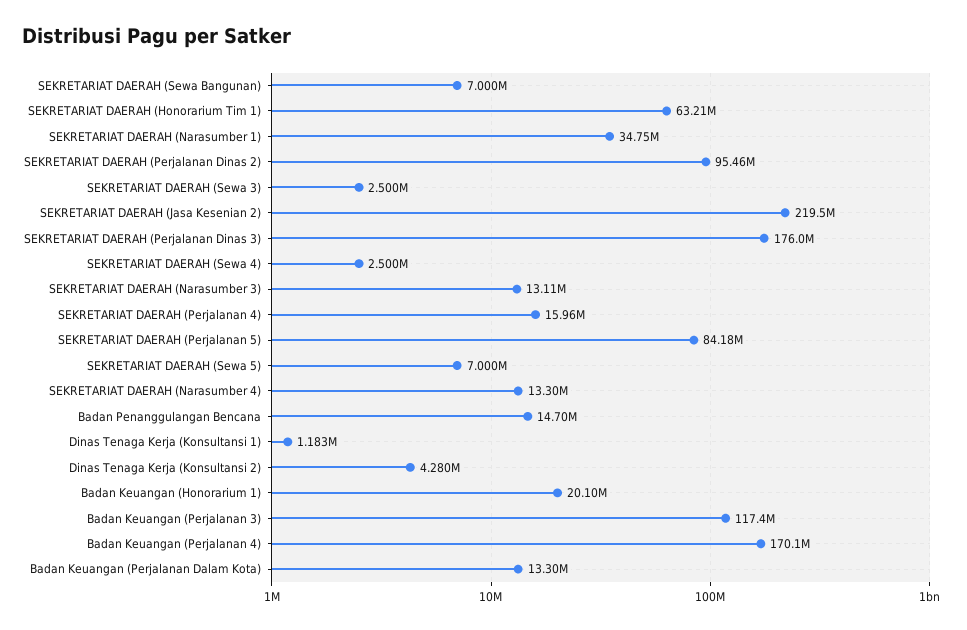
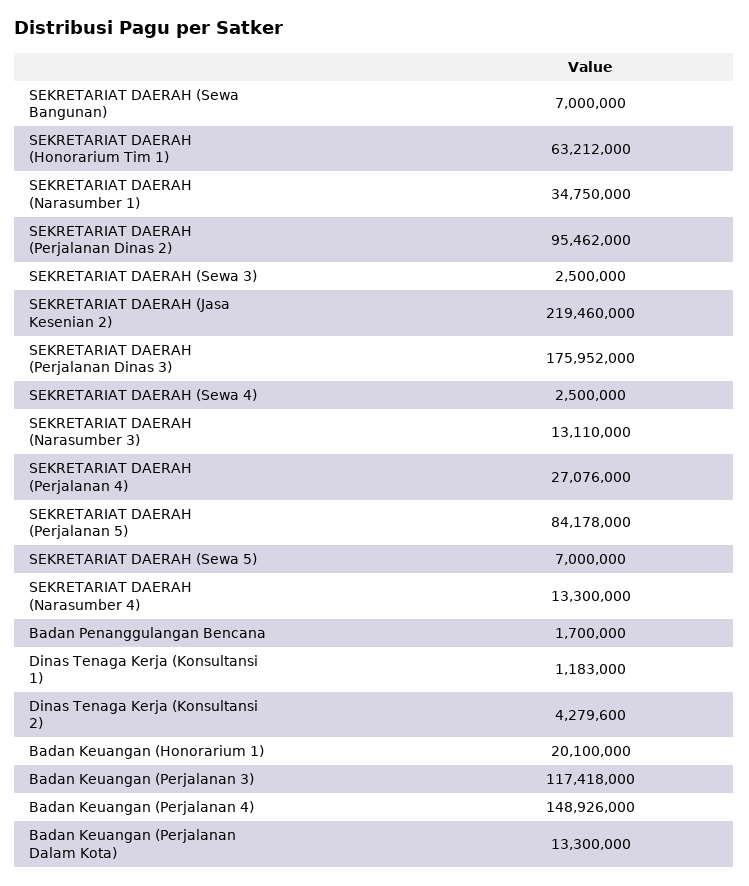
SEKRETARIAT DAERAH (Perjalanan 4): 15960000 -> 27076000
Badan Penanggulangan Bencana: 14700000 -> 1700000
Badan Keuangan (Perjalanan 4): 170100000 -> 148926000

